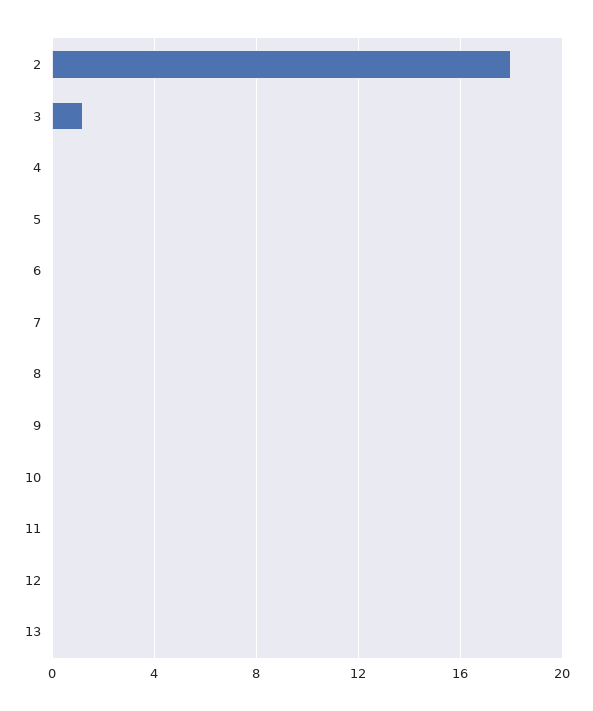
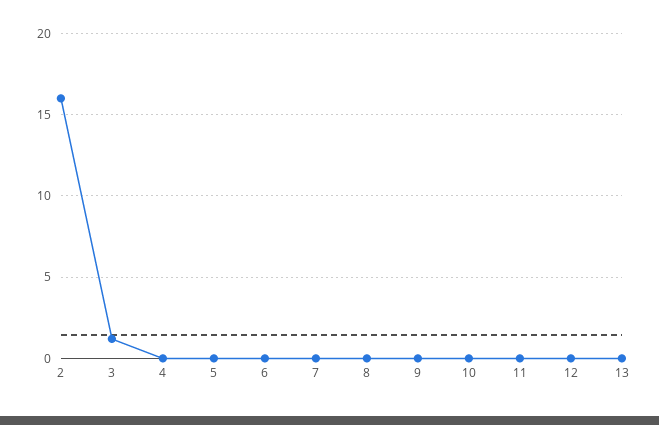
2: 18 -> 16

